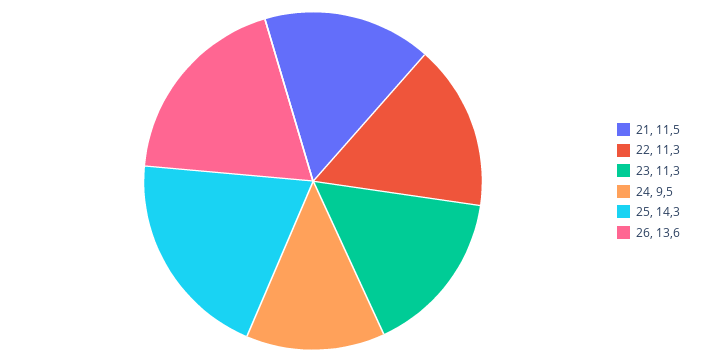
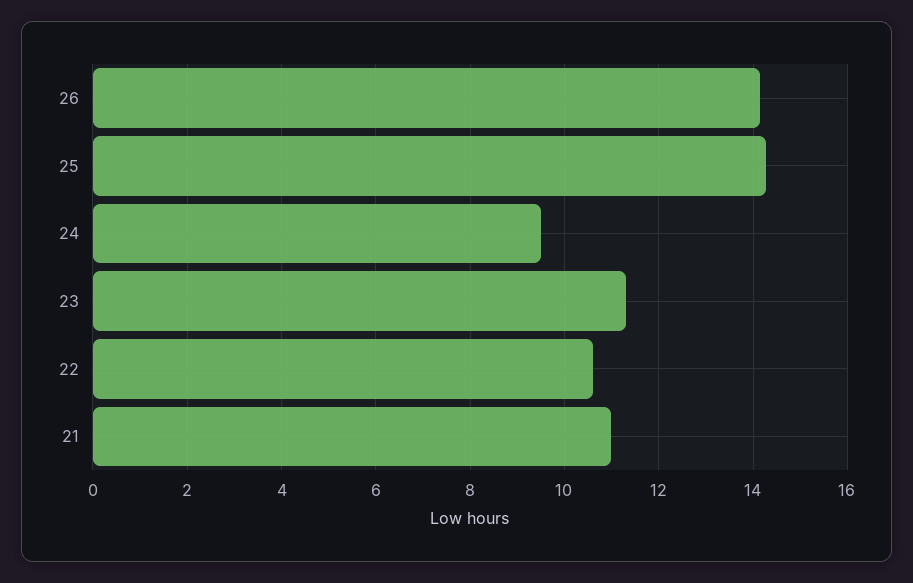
21: 11.5 -> 11
22: 11.3 -> 10.6
26: 13.6 -> 14.2

